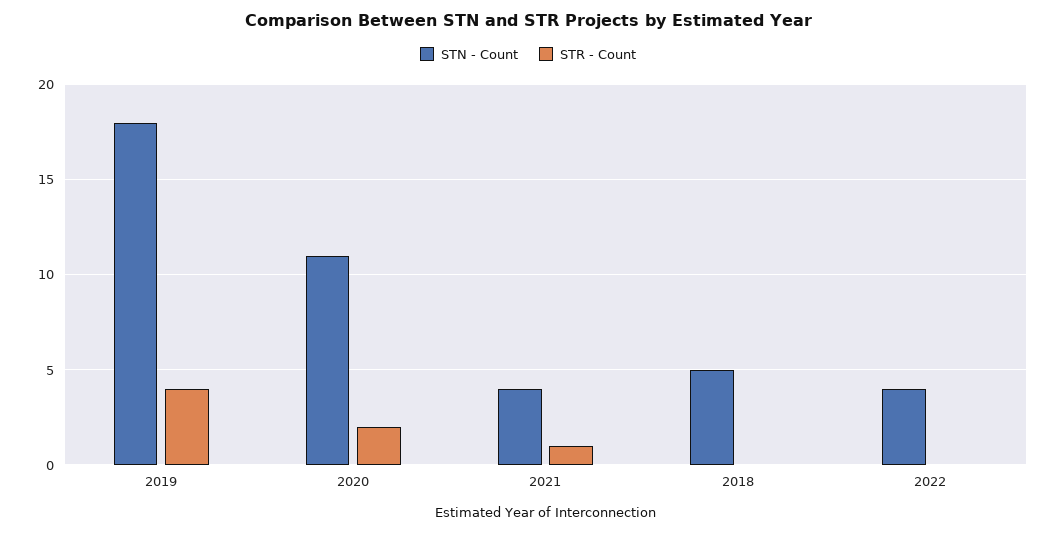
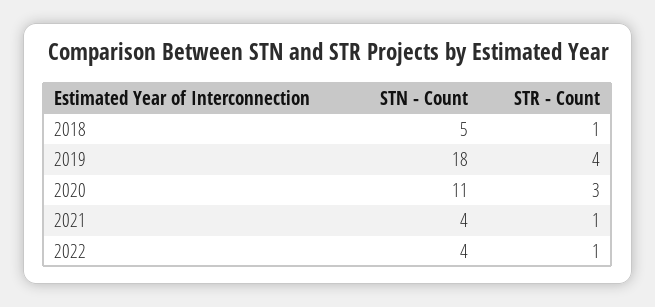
STR - Count, 2020: 2 -> 3
STR - Count, 2018: 0 -> 1
STR - Count, 2022: 0 -> 1

